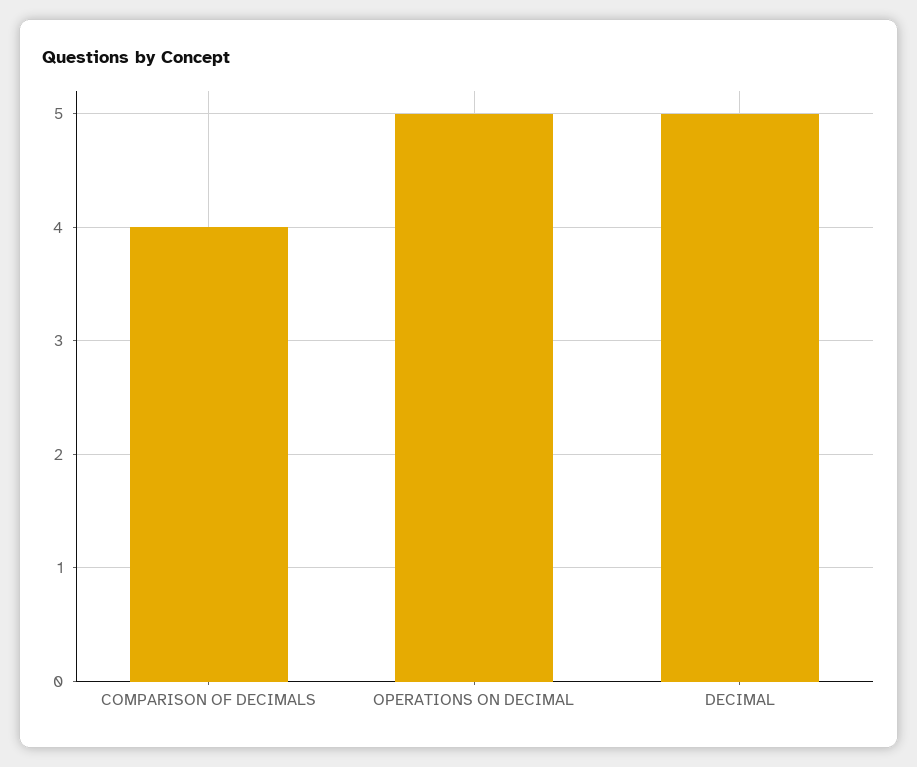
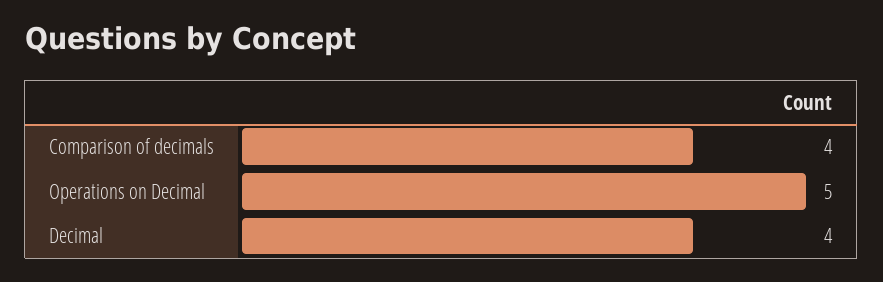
DECIMAL: 5 -> 4

